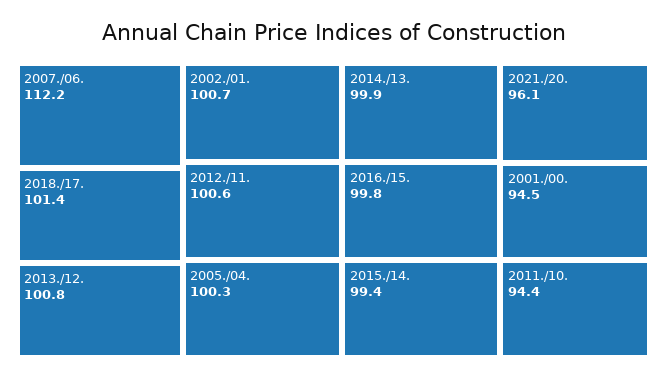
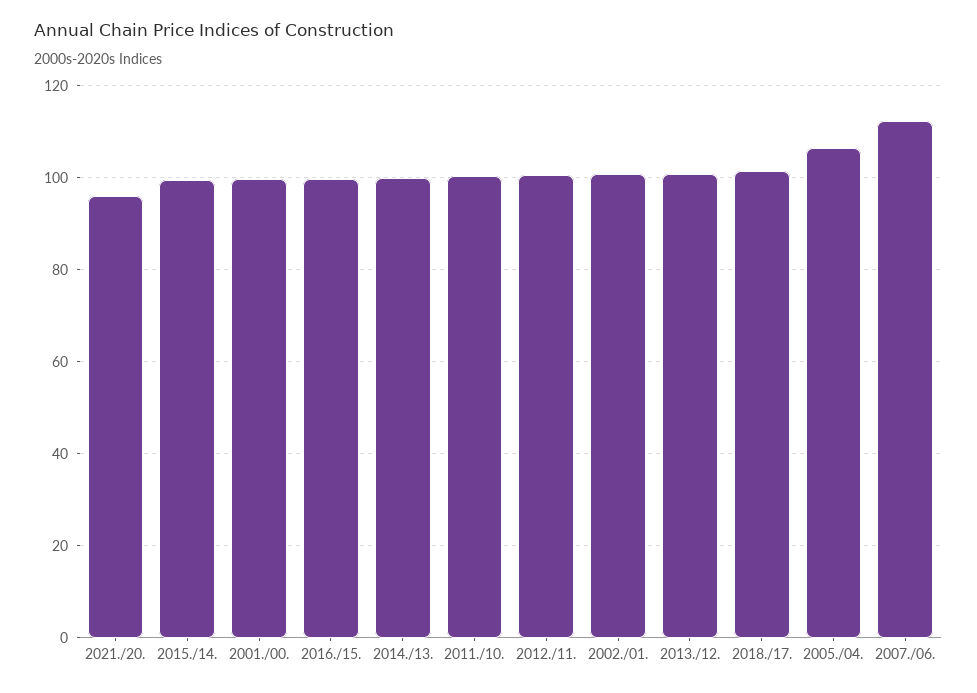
2005./04.: 100.3 -> 106
2001./00.: 94.5 -> 100
2011./10.: 94.4 -> 100

